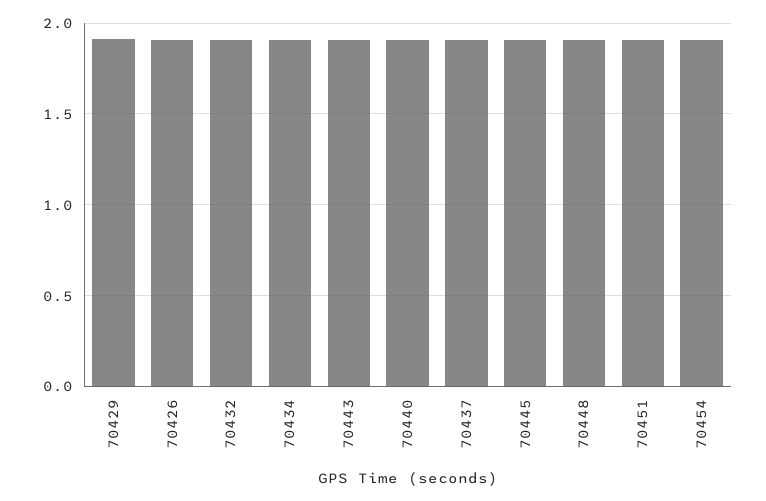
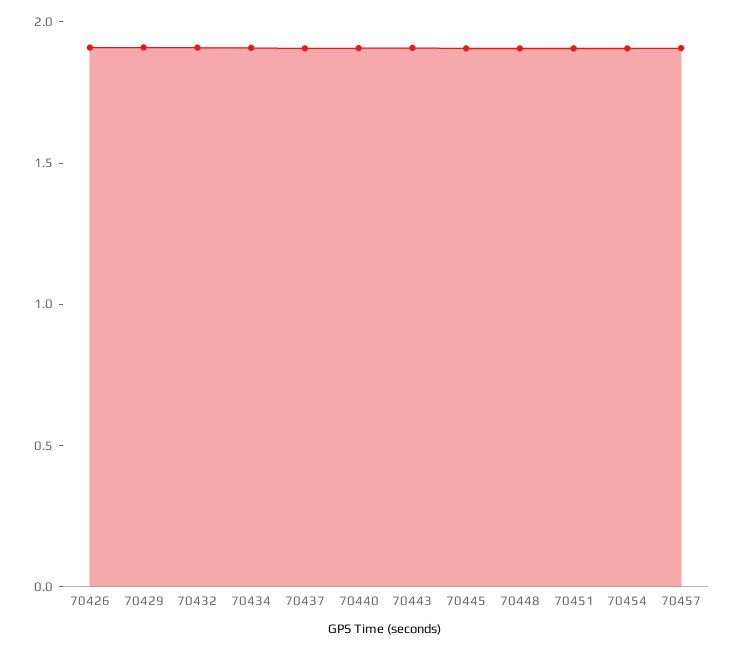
70457: none -> 1.9

